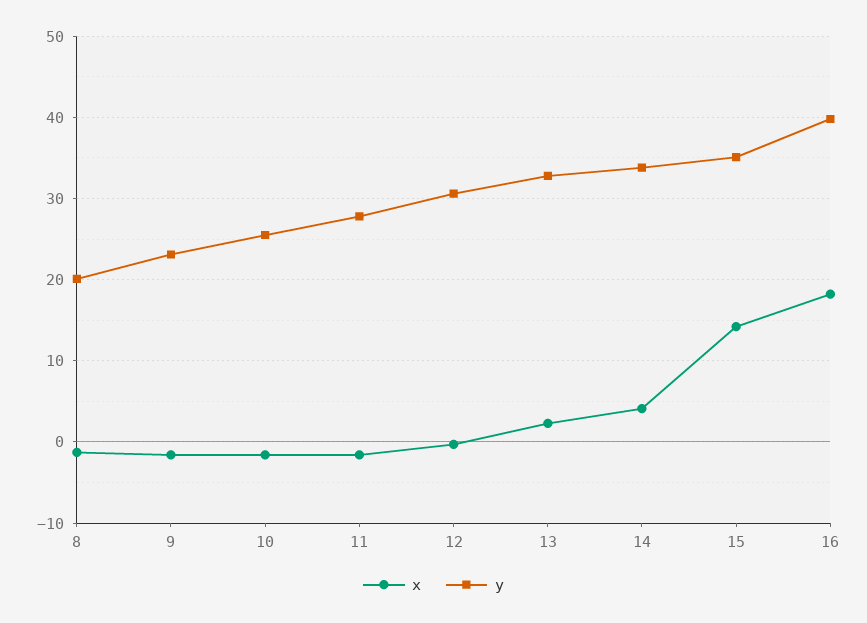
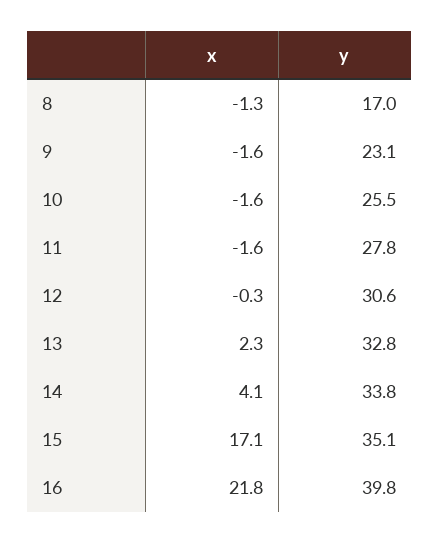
y, 8: 20 -> 17
x, 15: 14 -> 17.1
x, 16: 18 -> 21.8

